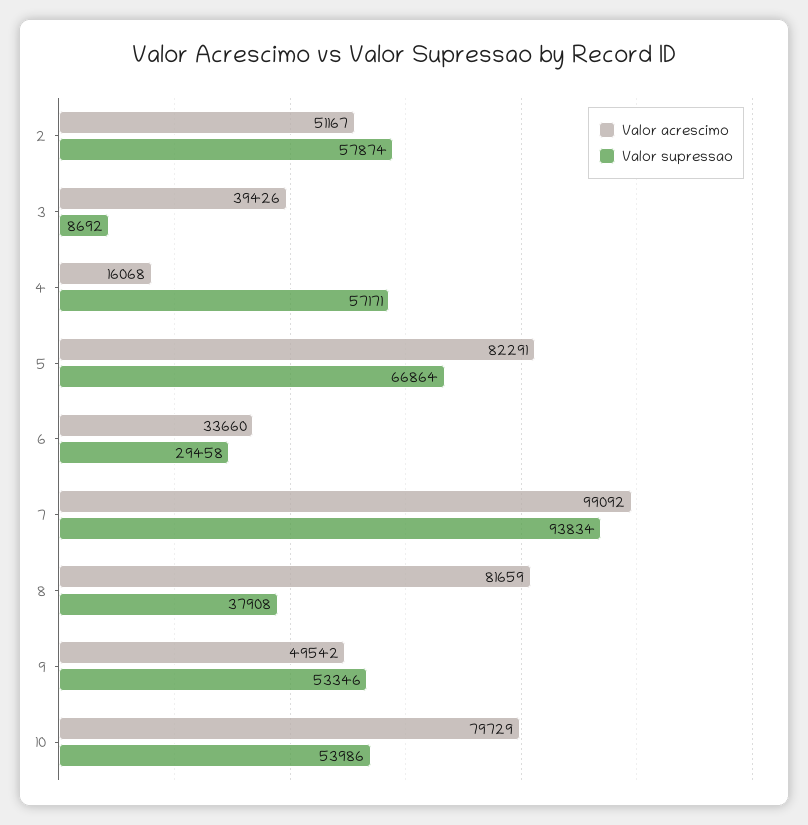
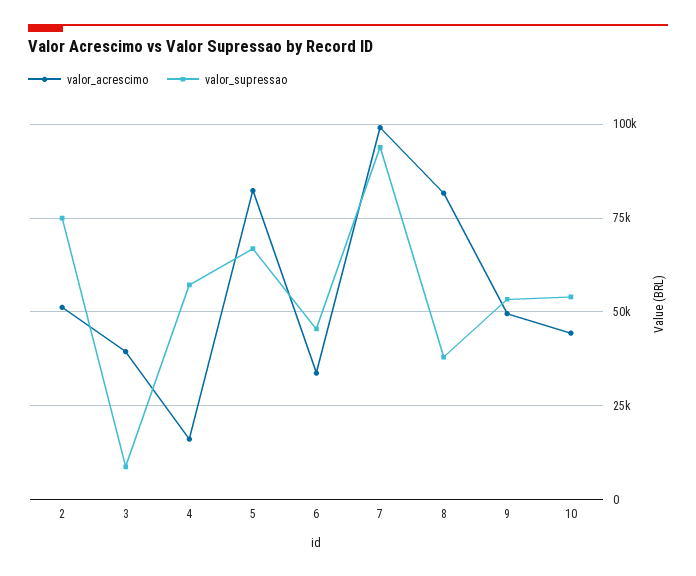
Valor supressao, 2: 57874 -> 75000
Valor supressao, 6: 29458 -> 45000
Valor acrescimo, 10: 79729 -> 45000

